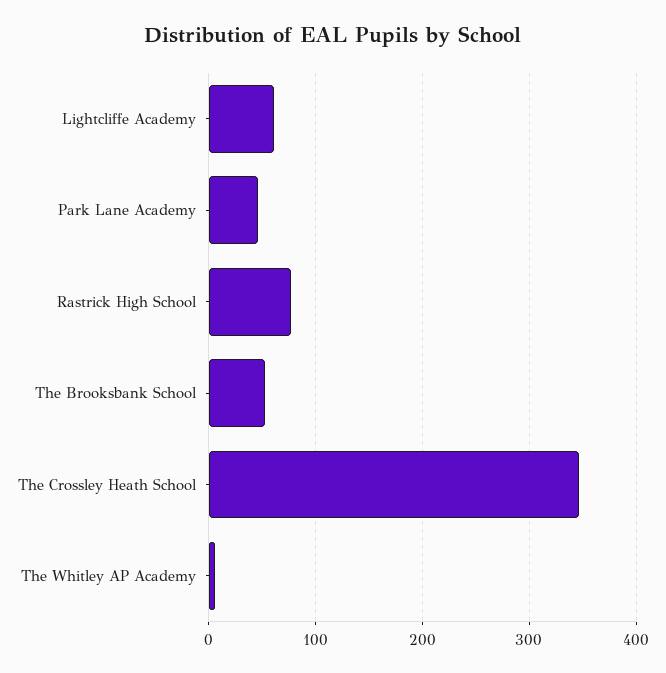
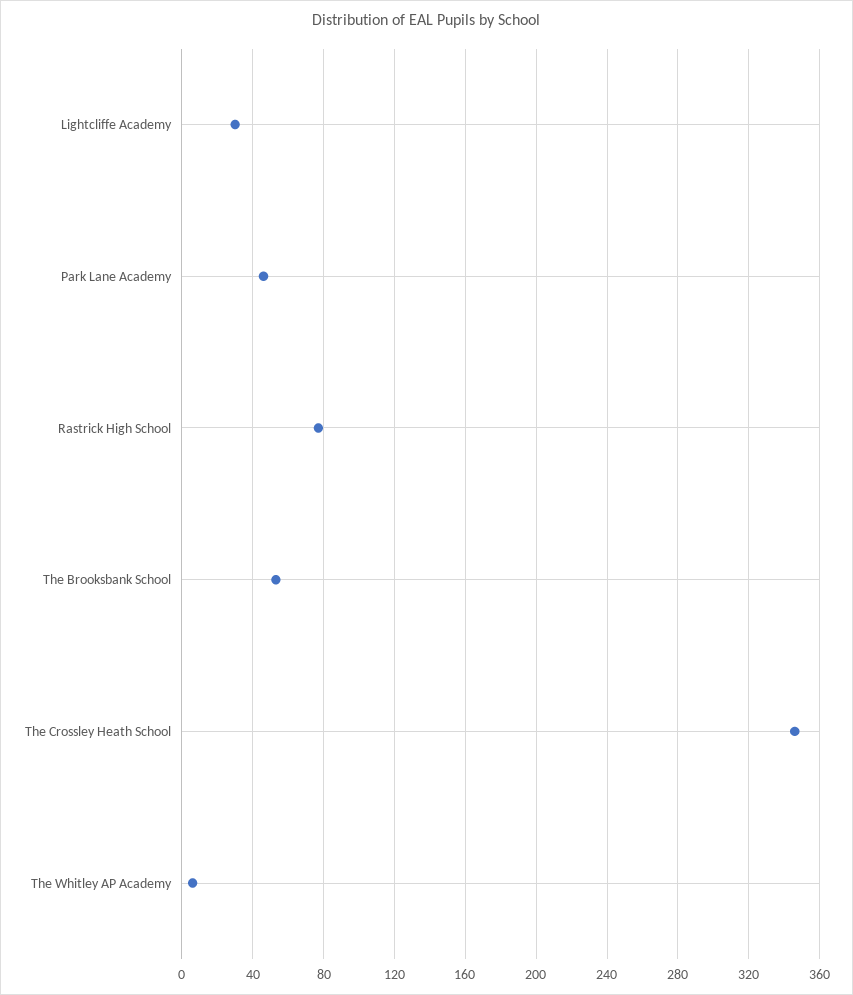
Lightcliffe Academy: 60 -> 30

